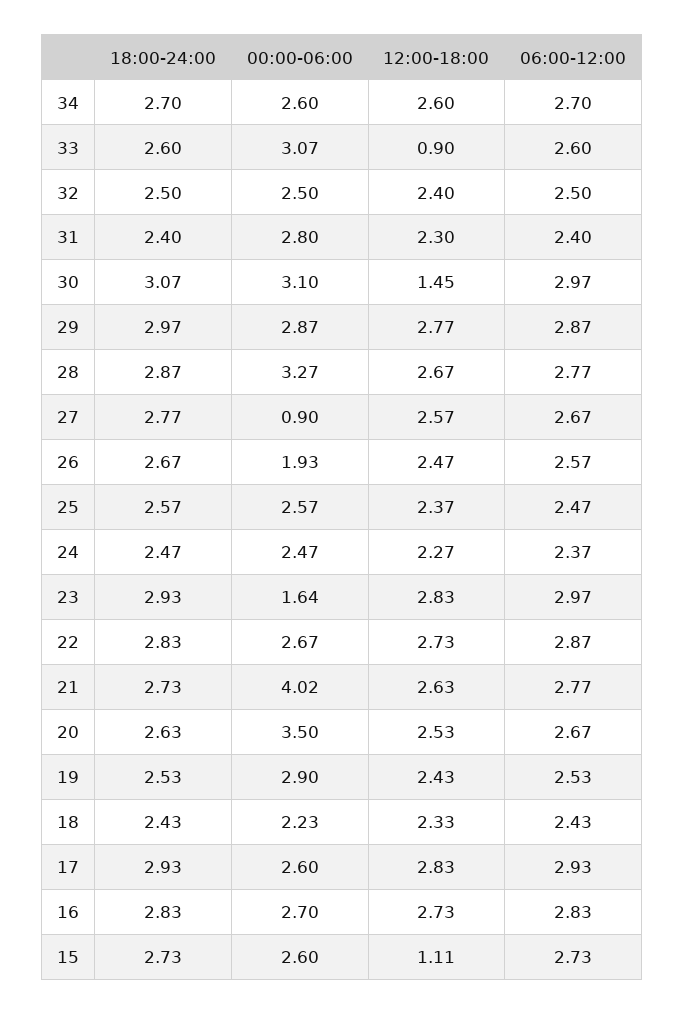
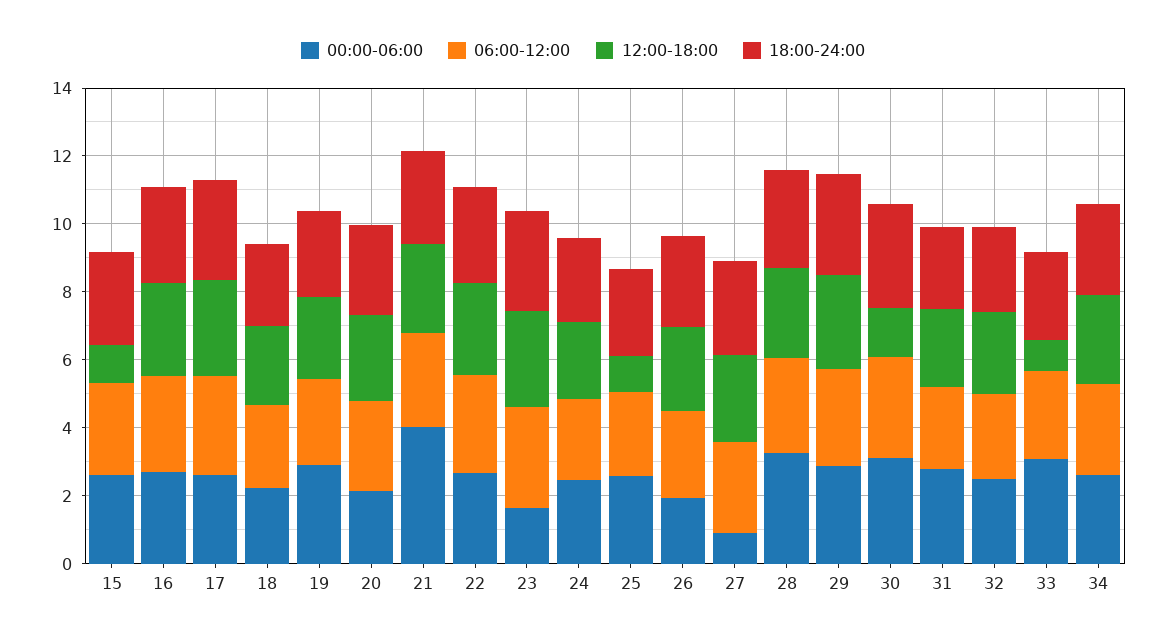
12:00-18:00, 25: 2.37 -> 1
00:00-06:00, 20: 3.5 -> 2

